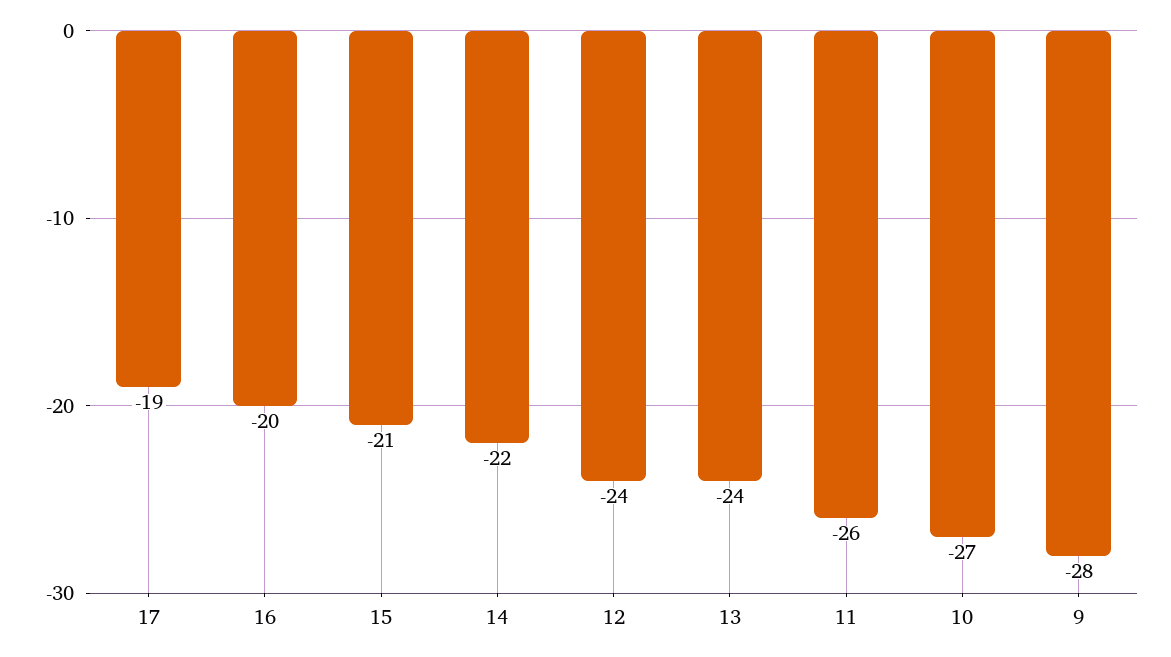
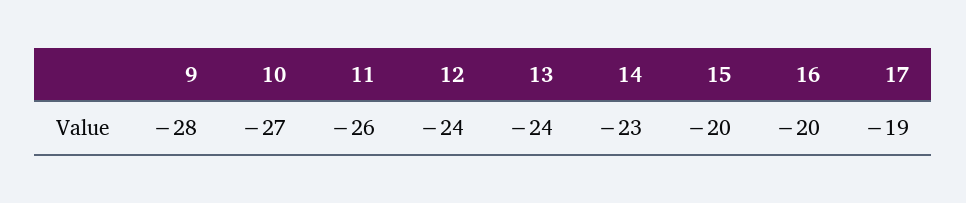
15: -21 -> -20
14: -22 -> -23

